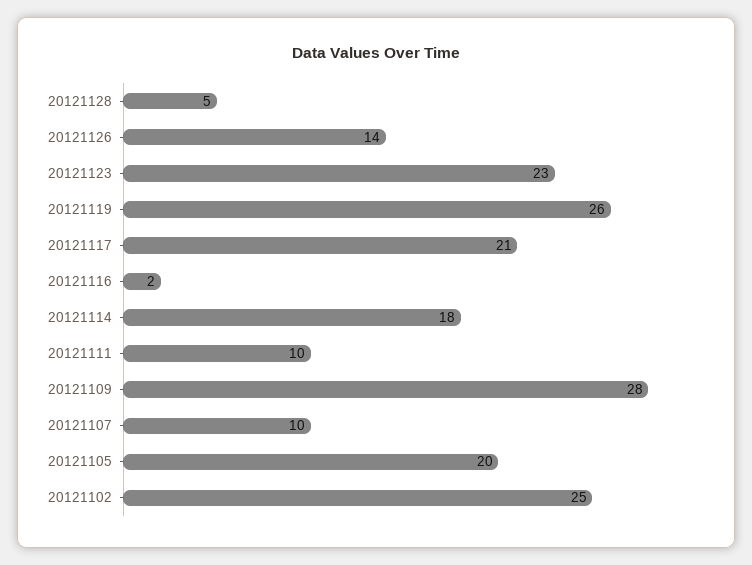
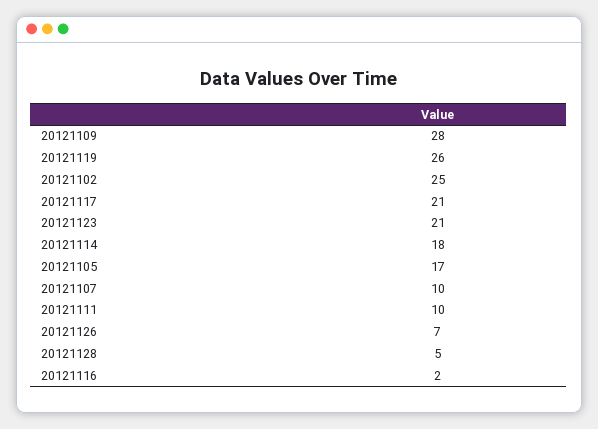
20121126: 14 -> 7
20121123: 23 -> 21
20121105: 20 -> 17

